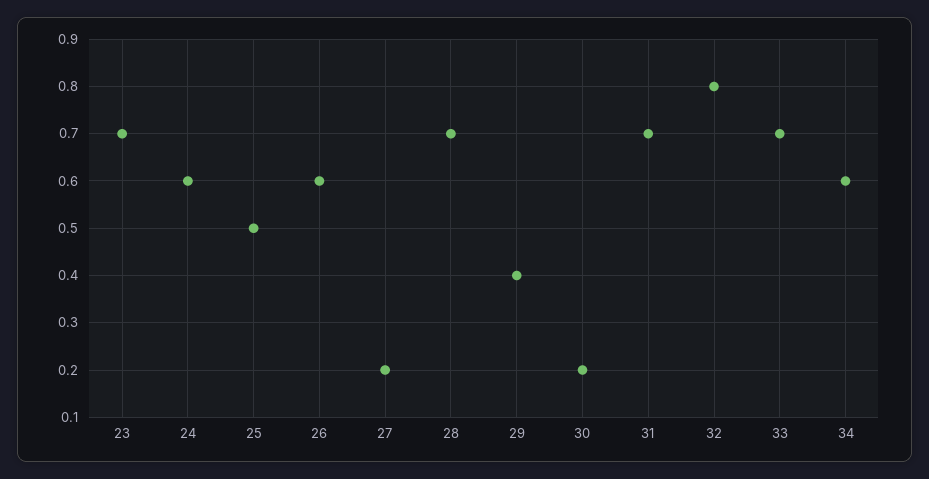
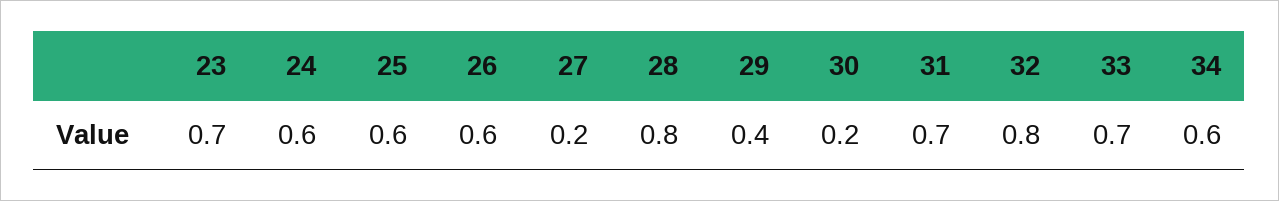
25: 0.5 -> 0.6
28: 0.7 -> 0.8

